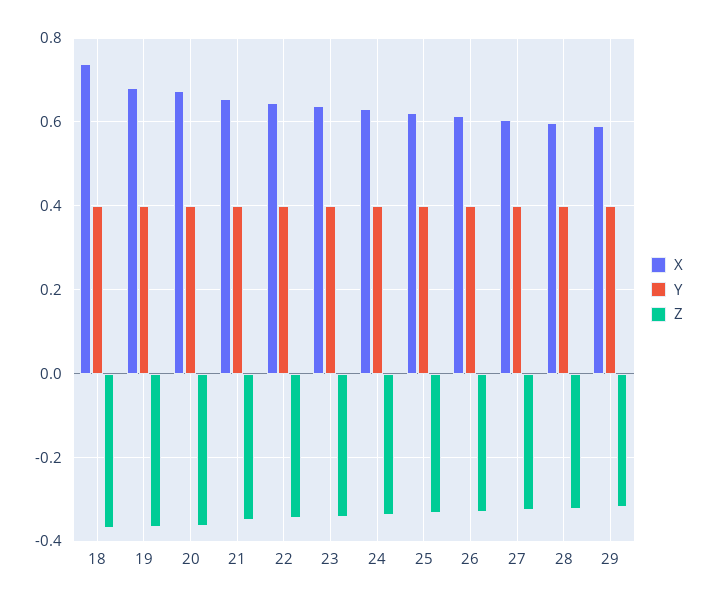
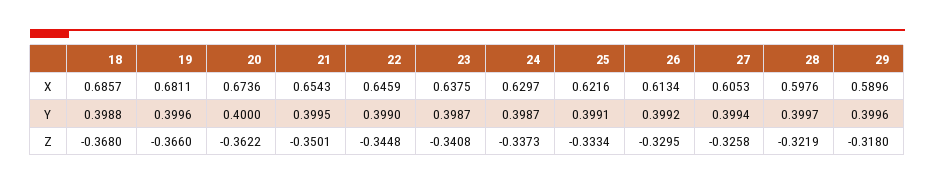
X, 18: 0.74 -> 0.6857

